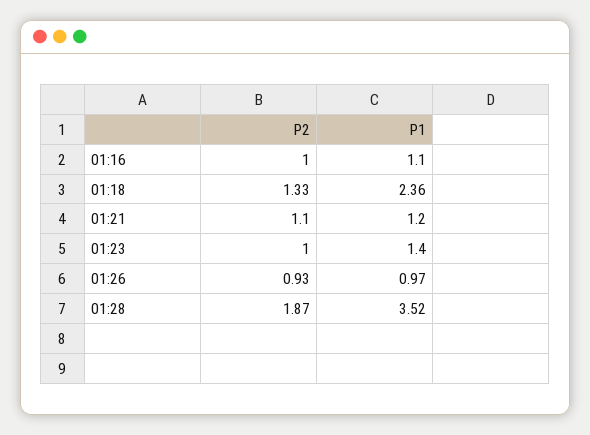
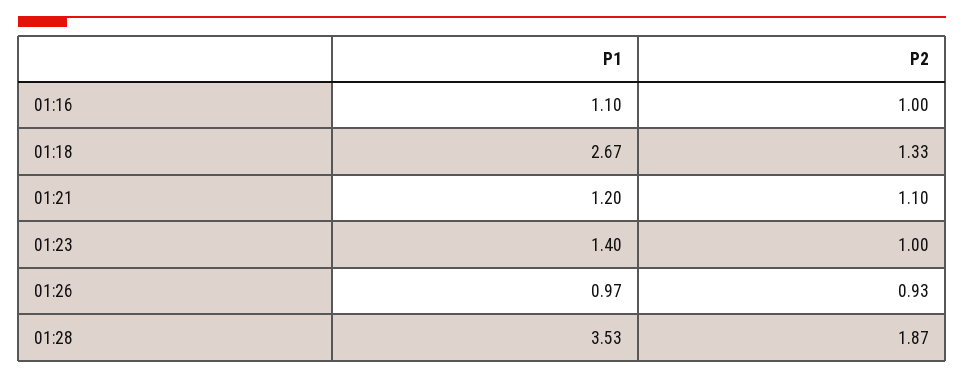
P1, 01:18: 2.36 -> 2.67
P1, 01:28: 3.52 -> 3.53

